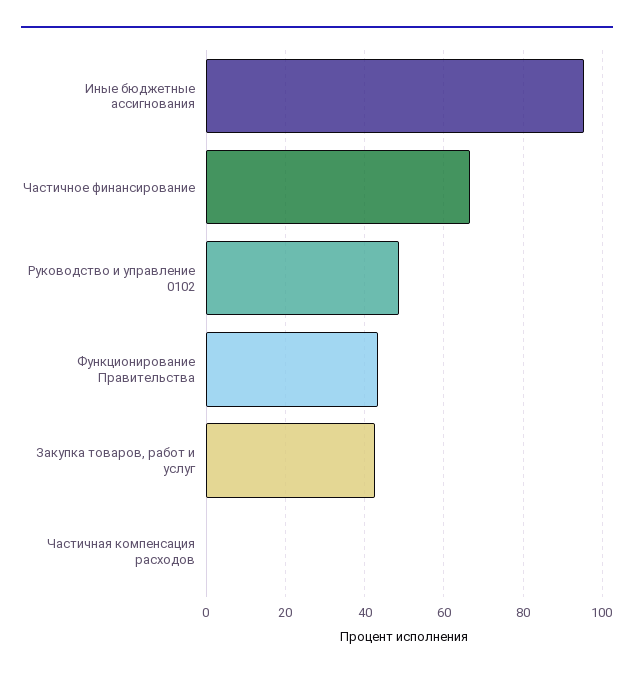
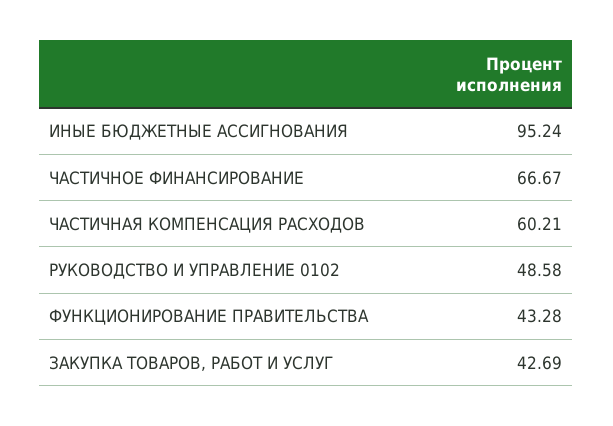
Частичная компенсация расходов: 0 -> 60.21

